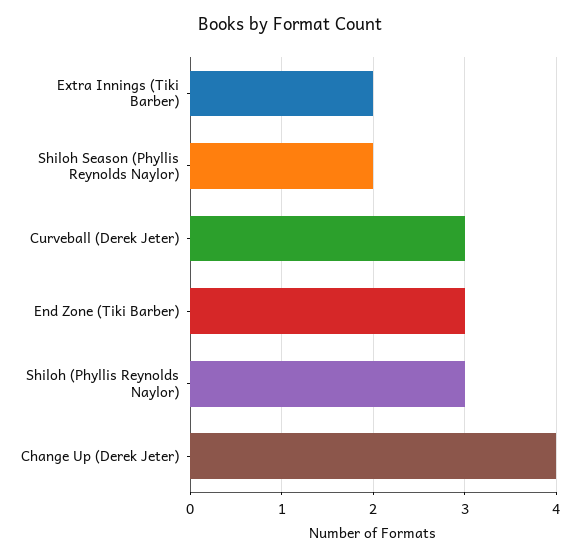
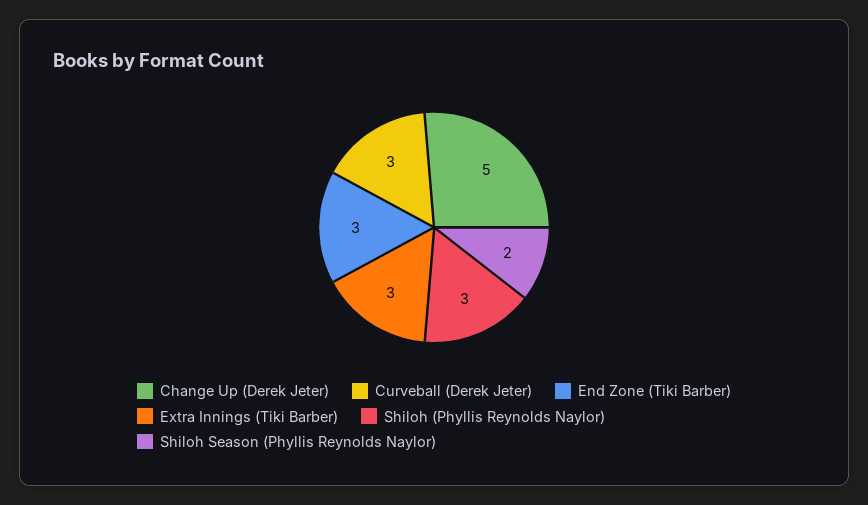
Extra Innings (Tiki Barber): 2 -> 3
Change Up (Derek Jeter): 4 -> 5

